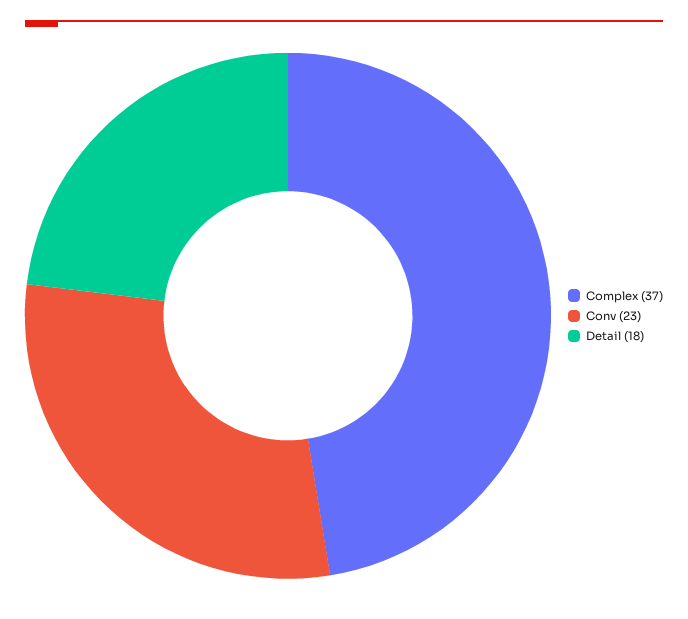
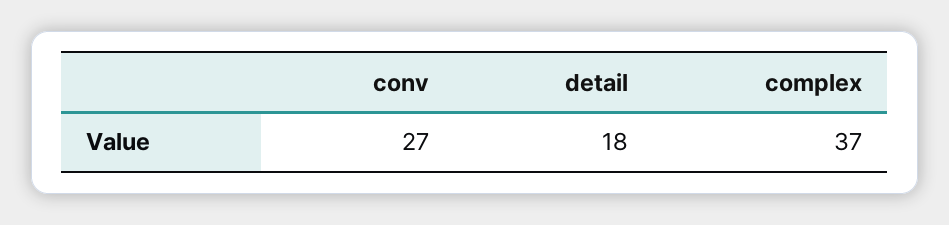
Conv: 23 -> 27

